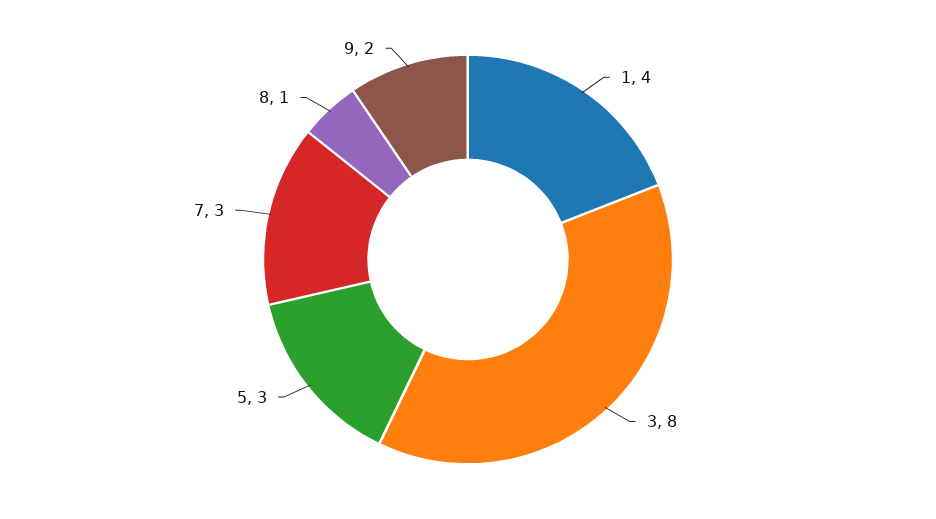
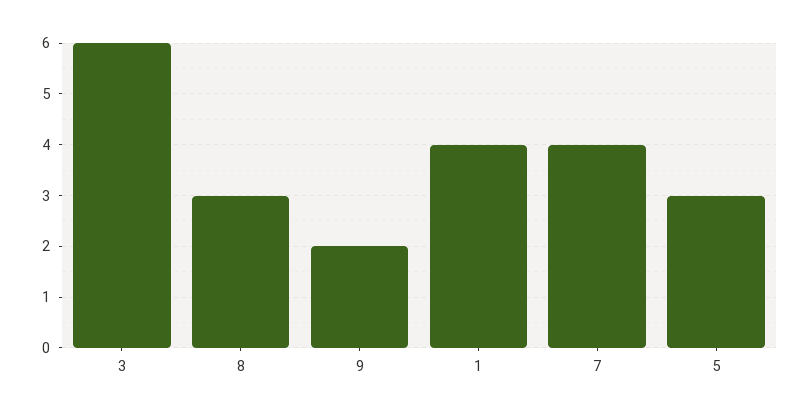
3: 8 -> 6
7: 3 -> 4
8: 1 -> 3

